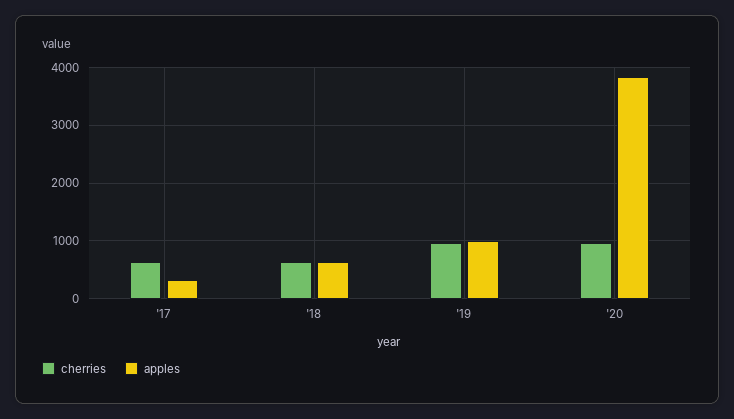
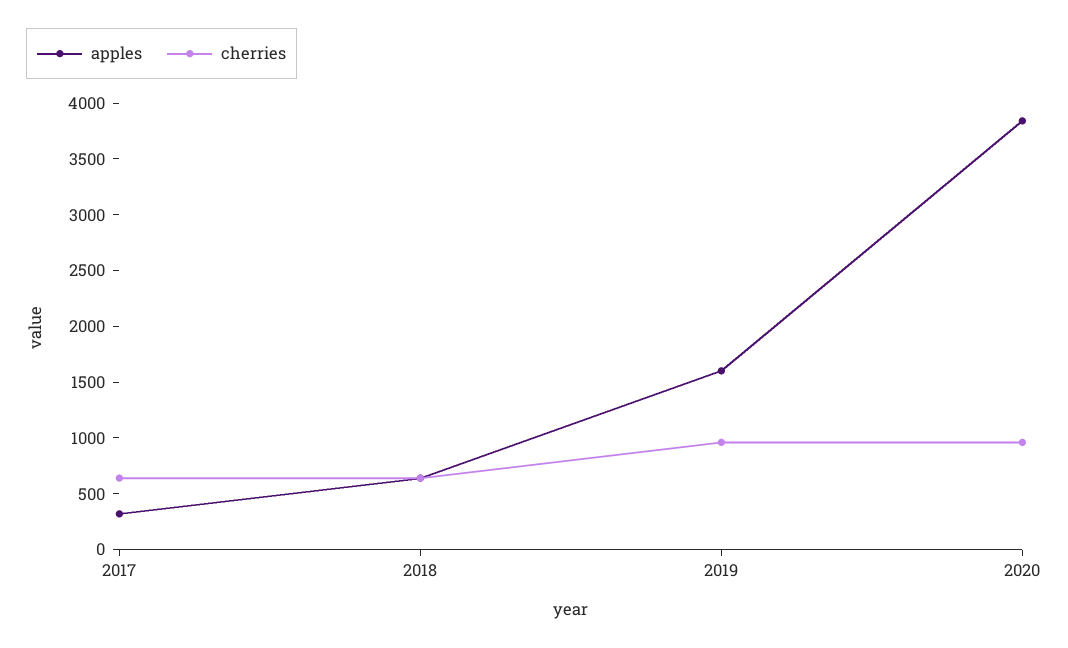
apples, '19: 1000 -> 1600

